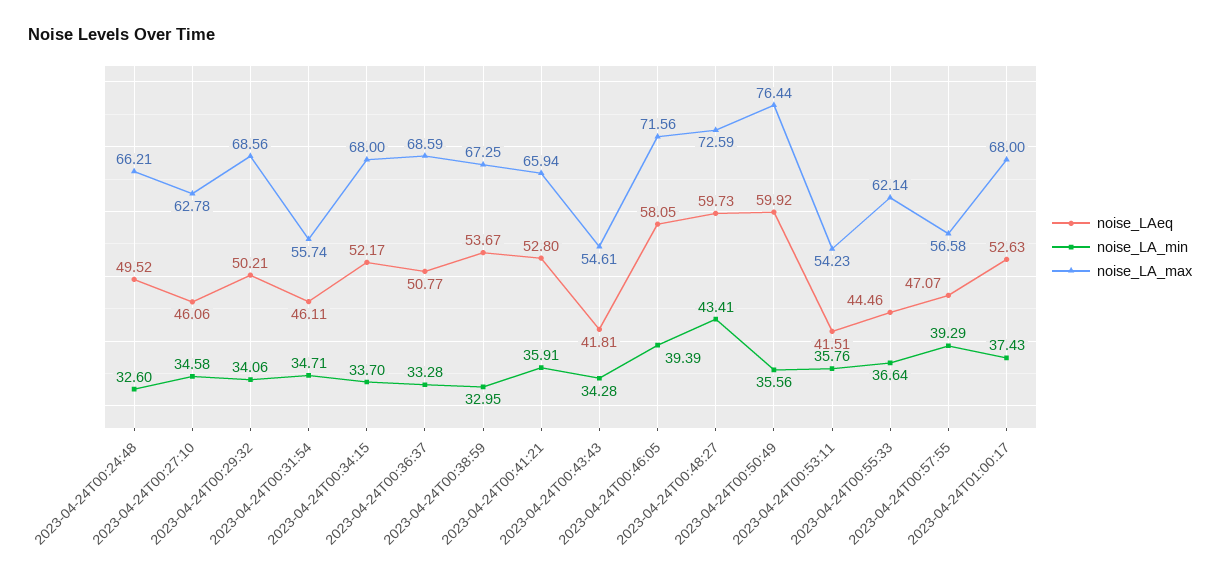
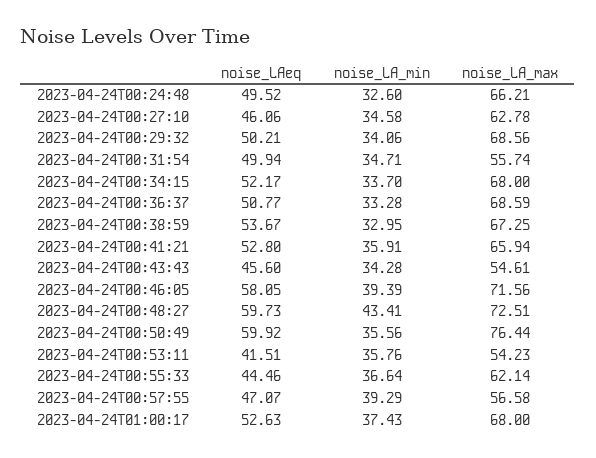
noise_LAeq, 2023-04-24T00:31:54: 46.11 -> 49.94
noise_LAeq, 2023-04-24T00:43:43: 41.81 -> 45.6
noise_LA_max, 2023-04-24T00:48:27: 72.59 -> 72.51

